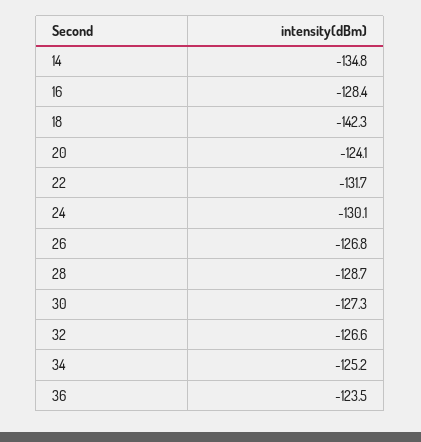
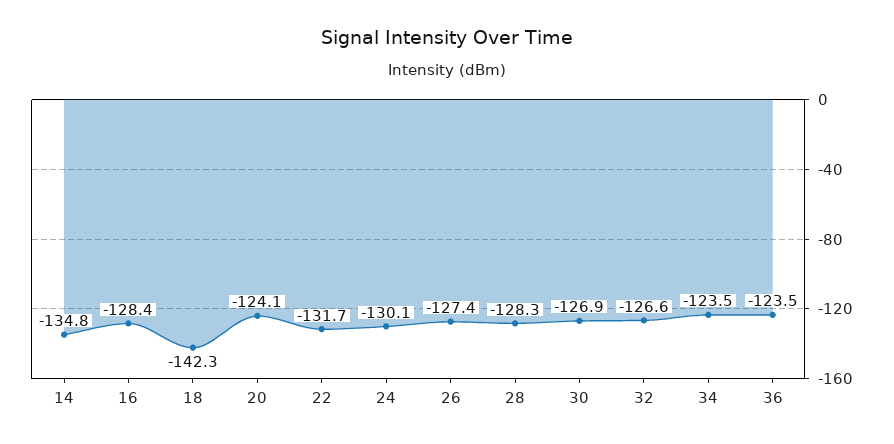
26: -126.8 -> -127.4
28: -128.7 -> -128.3
30: -127.3 -> -126.9
34: -125.2 -> -123.5

